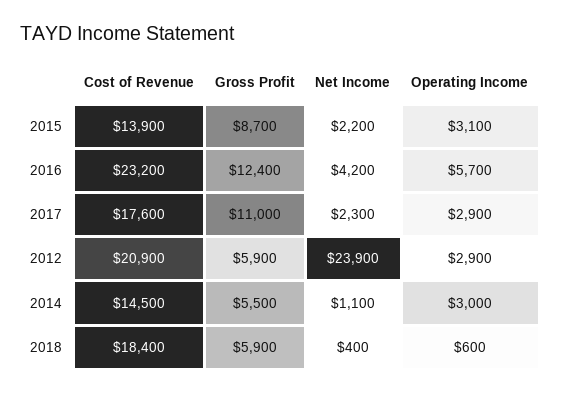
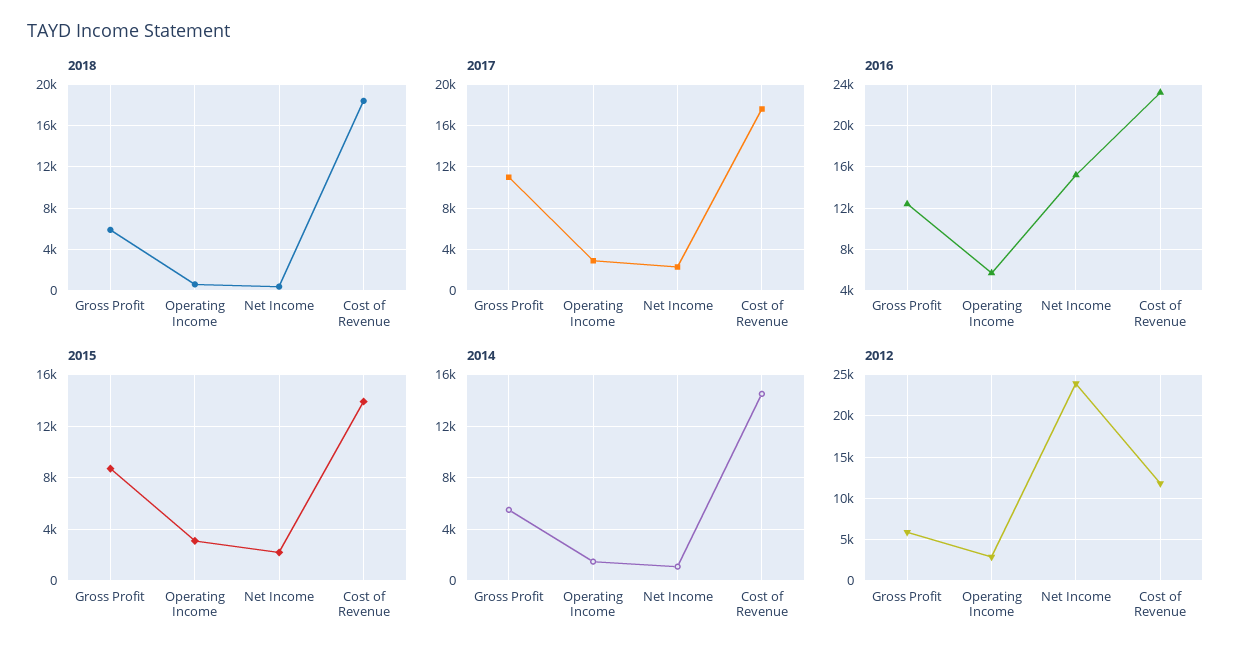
2016, Net Income: 4200 -> 15000
2012, Cost of Revenue: 20900 -> 12000
2014, Operating Income: 3000 -> 1500

